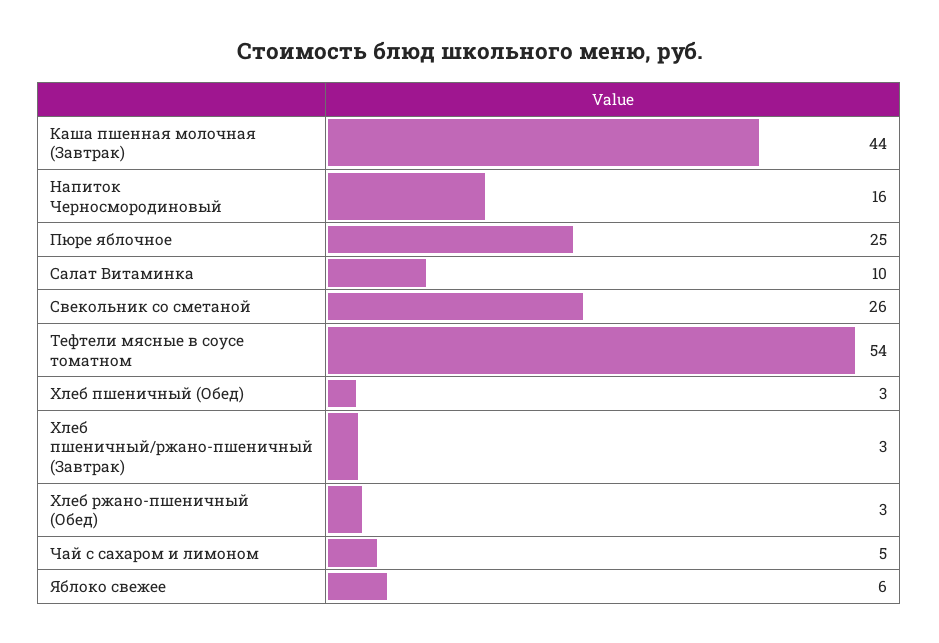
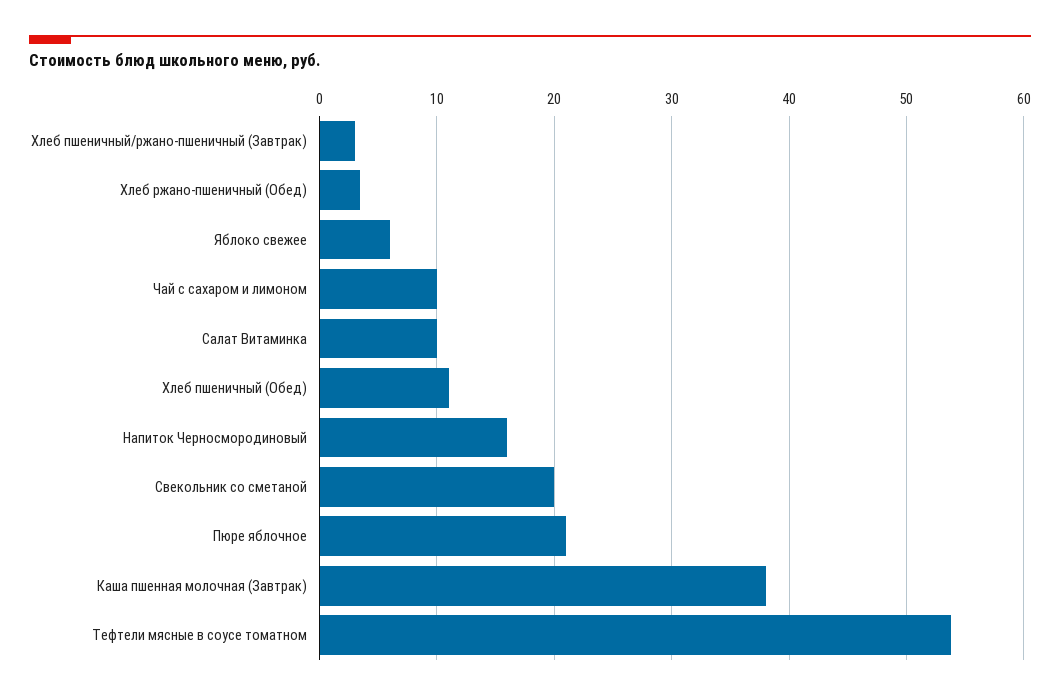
Каша пшенная молочная (Завтрак): 44 -> 38
Пюре яблочное: 25 -> 21
Свекольник со сметаной: 26 -> 20
Хлеб пшеничный (Обед): 3 -> 11
Чай с сахаром и лимоном: 5 -> 10

